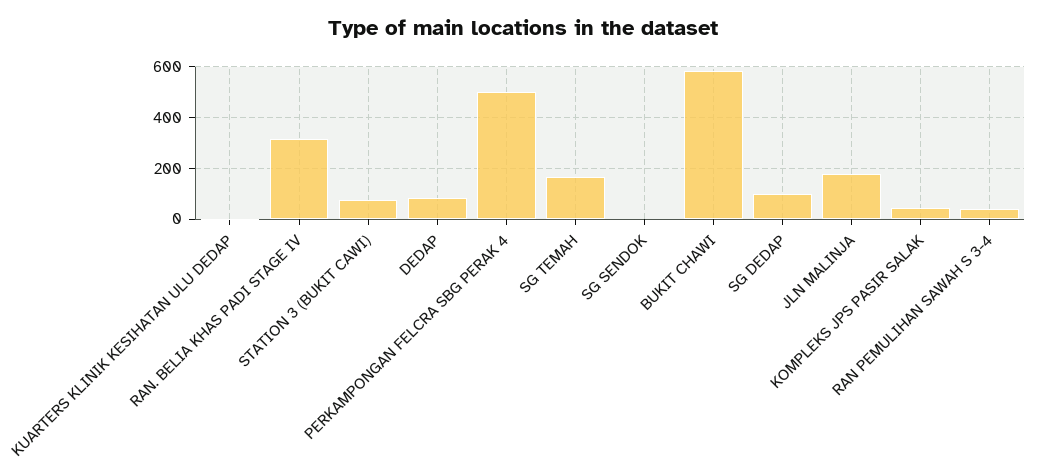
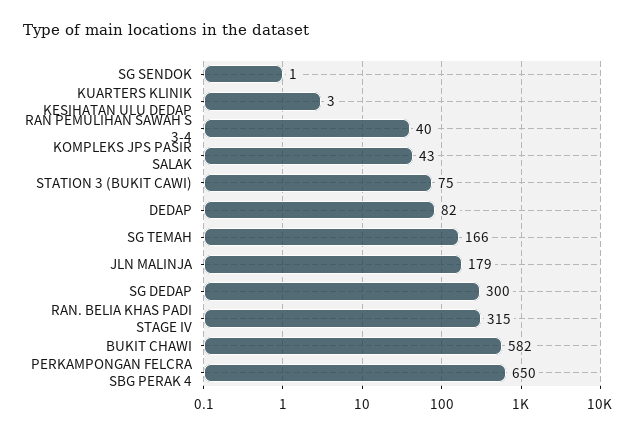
PERKAMPONGAN FELCRA SBG PERAK 4: 500 -> 650
SG DEDAP: 100 -> 300

